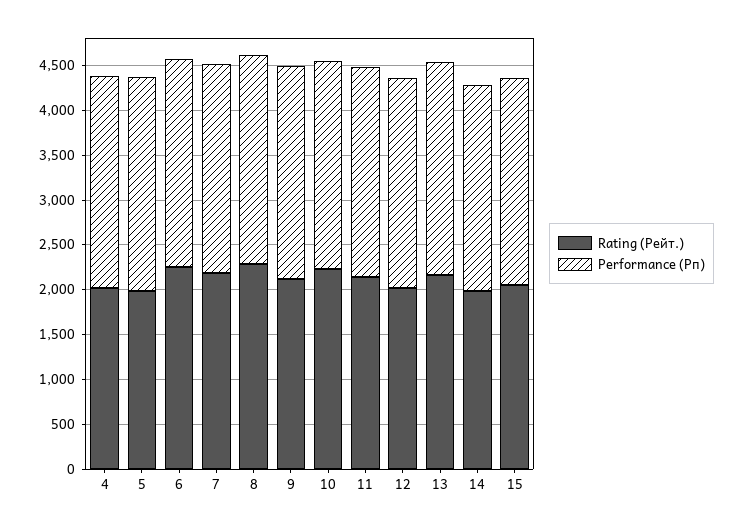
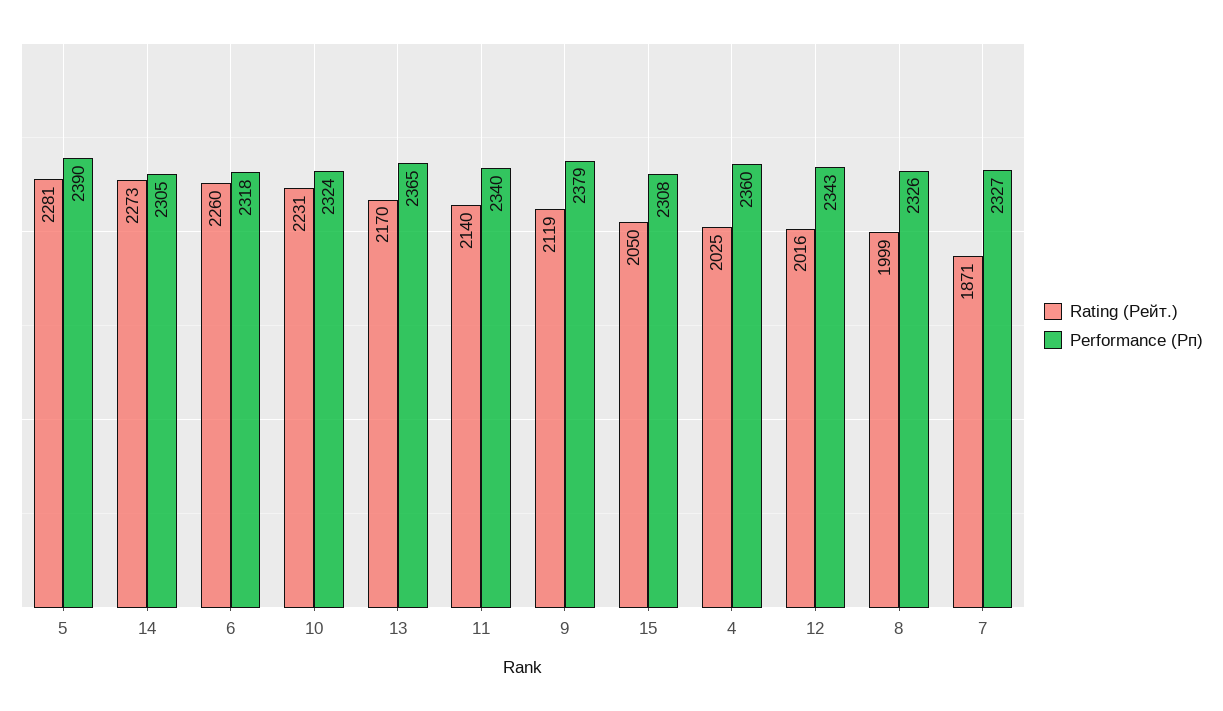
Rating (Рейт.), 5: 2000 -> 2281
Rating (Рейт.), 7: 2200 -> 1871
Rating (Рейт.), 8: 2300 -> 1999
Rating (Рейт.), 14: 2000 -> 2273

